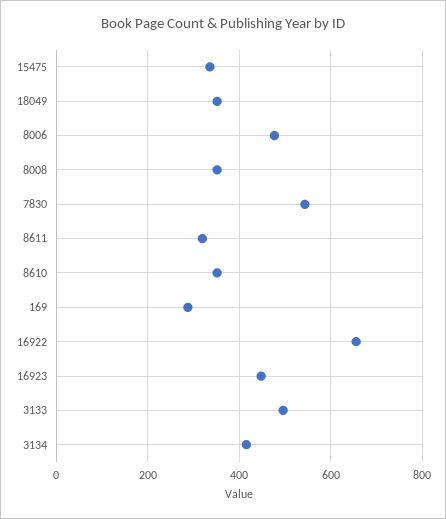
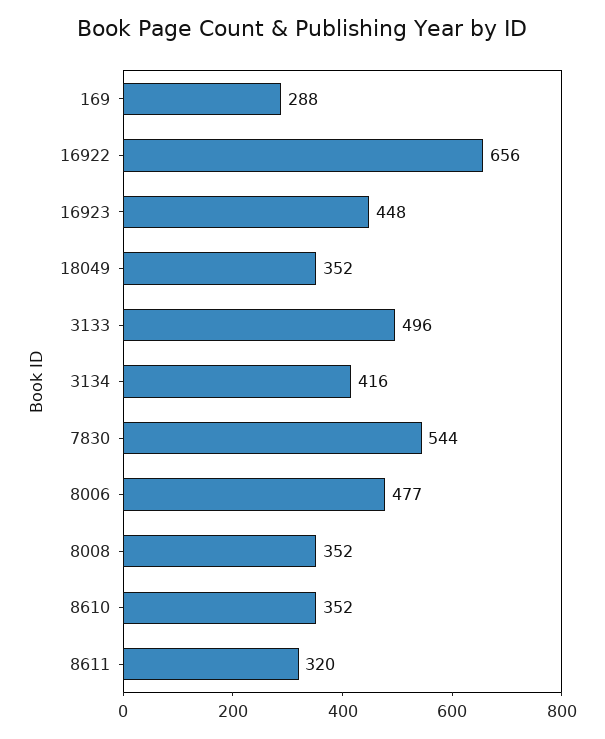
15475: 340 -> none

